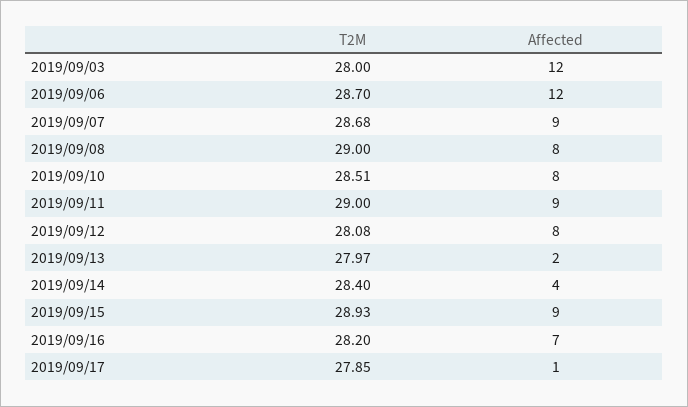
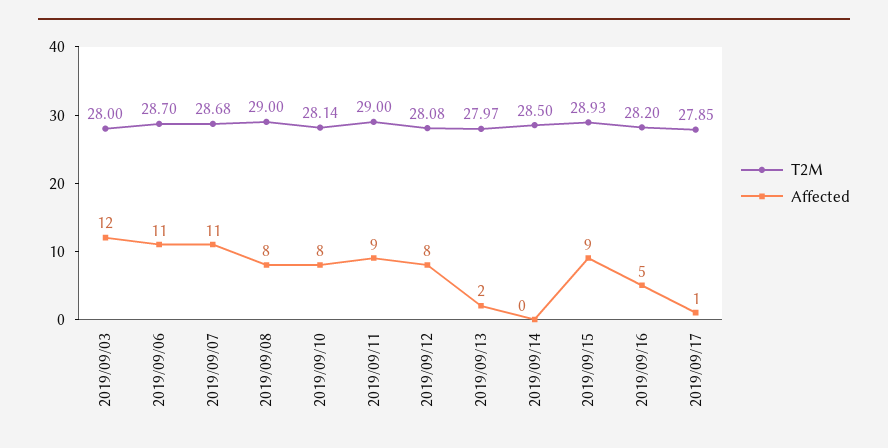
Affected, 2019/09/06: 12 -> 11
Affected, 2019/09/07: 9 -> 11
T2M, 2019/09/10: 28.51 -> 28.14
T2M, 2019/09/14: 28.4 -> 28.5
Affected, 2019/09/14: 4 -> 0
Affected, 2019/09/16: 7 -> 5

